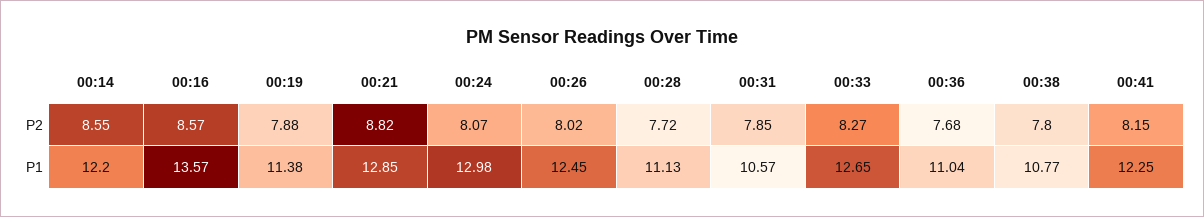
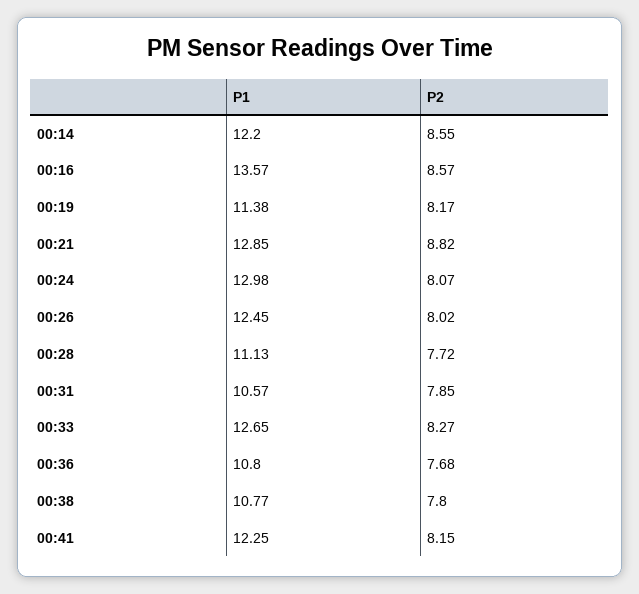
00:19, P2: 7.88 -> 8.17
00:36, P1: 11.04 -> 10.8

